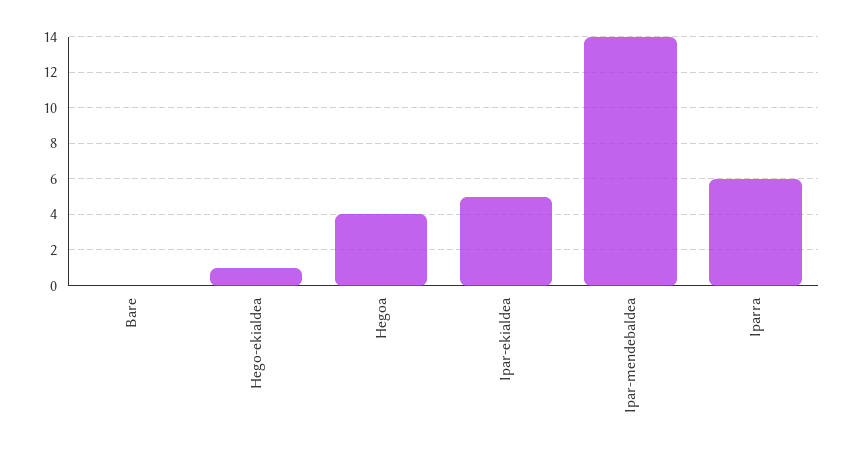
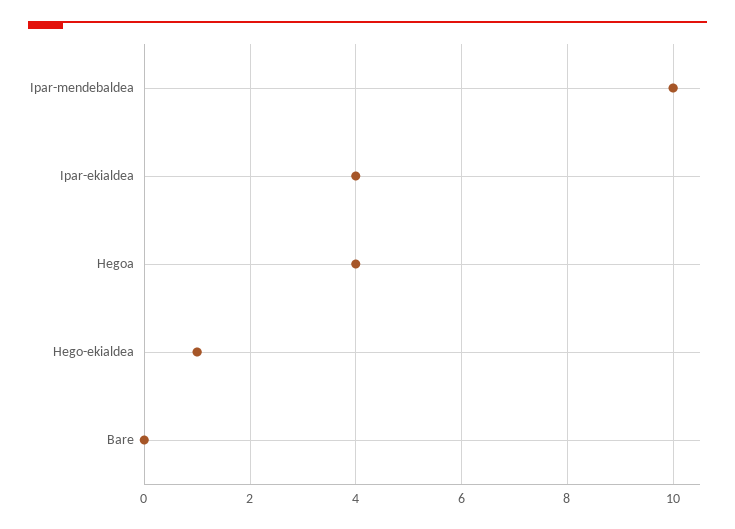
Ipar-ekialdea: 5 -> 4
Ipar-mendebaldea: 14 -> 10
Iparra: 6 -> none

